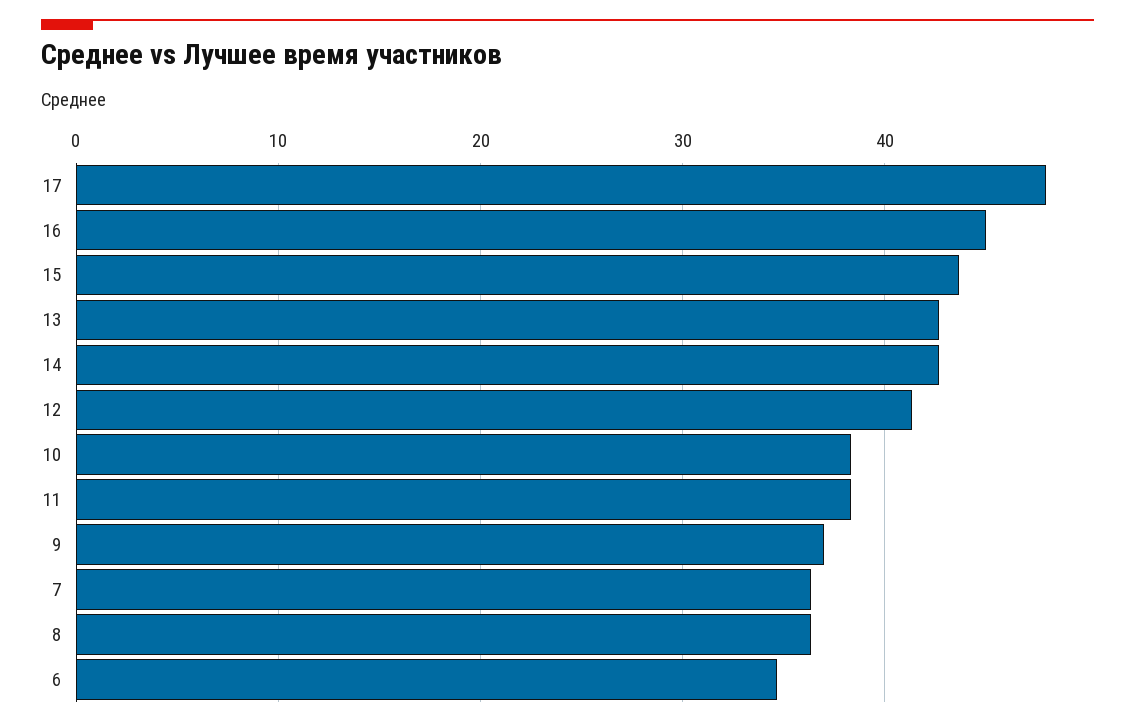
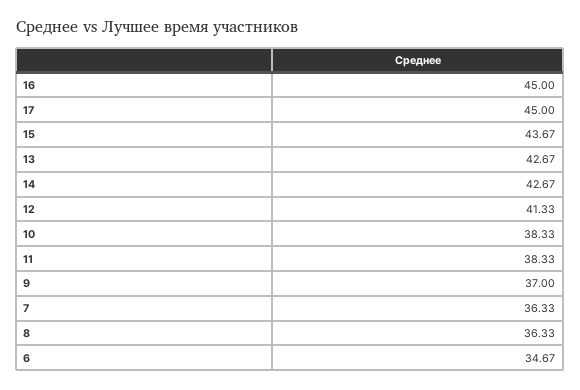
17: 48 -> 45

